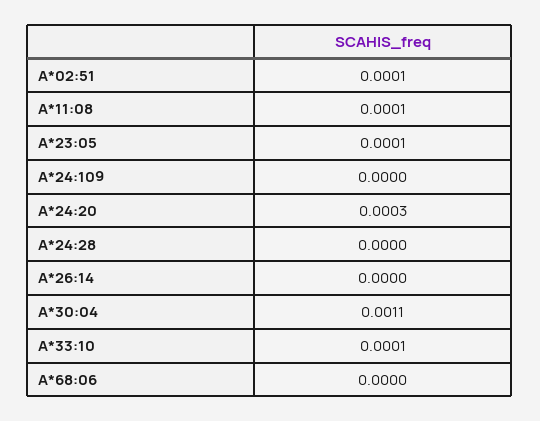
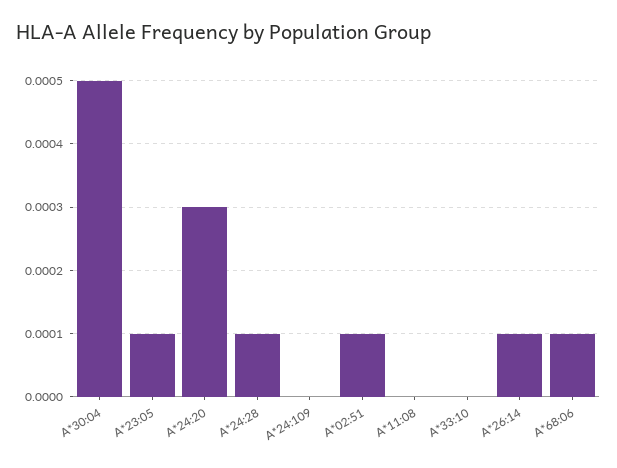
A*11:08: 0.0001 -> 0
A*24:28: 0 -> 0.0001
A*26:14: 0 -> 0.0001
A*30:04: 0.0011 -> 0.0005
A*33:10: 0.0001 -> 0
A*68:06: 0 -> 0.0001

